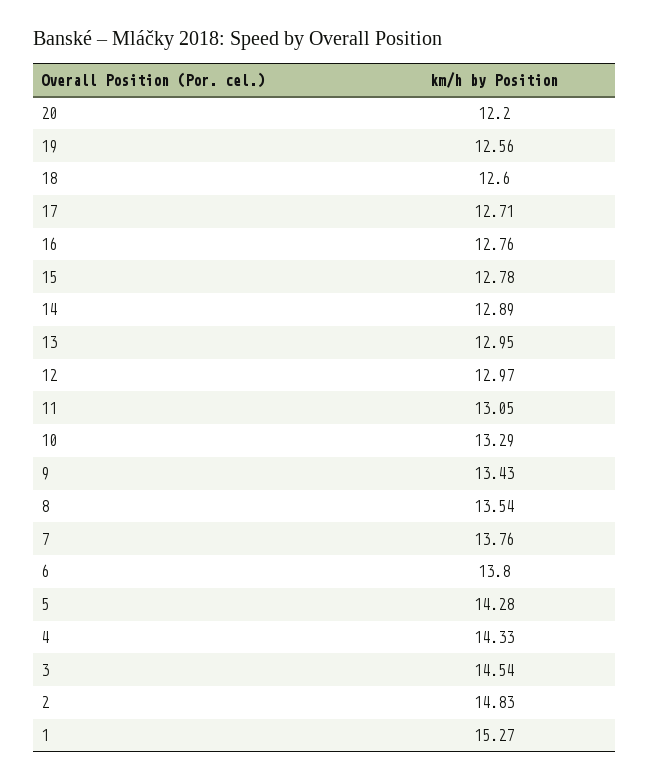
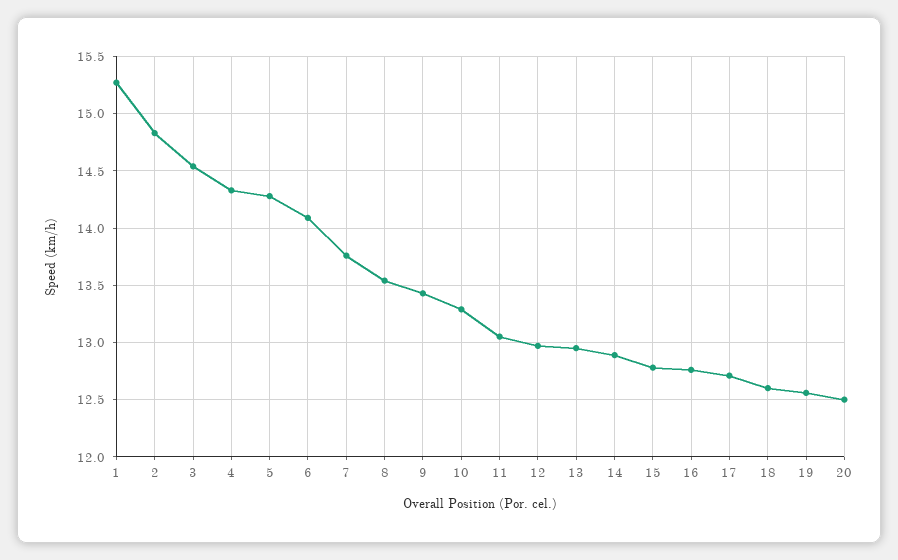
20: 12.2 -> 12.5
6: 13.8 -> 14.1

